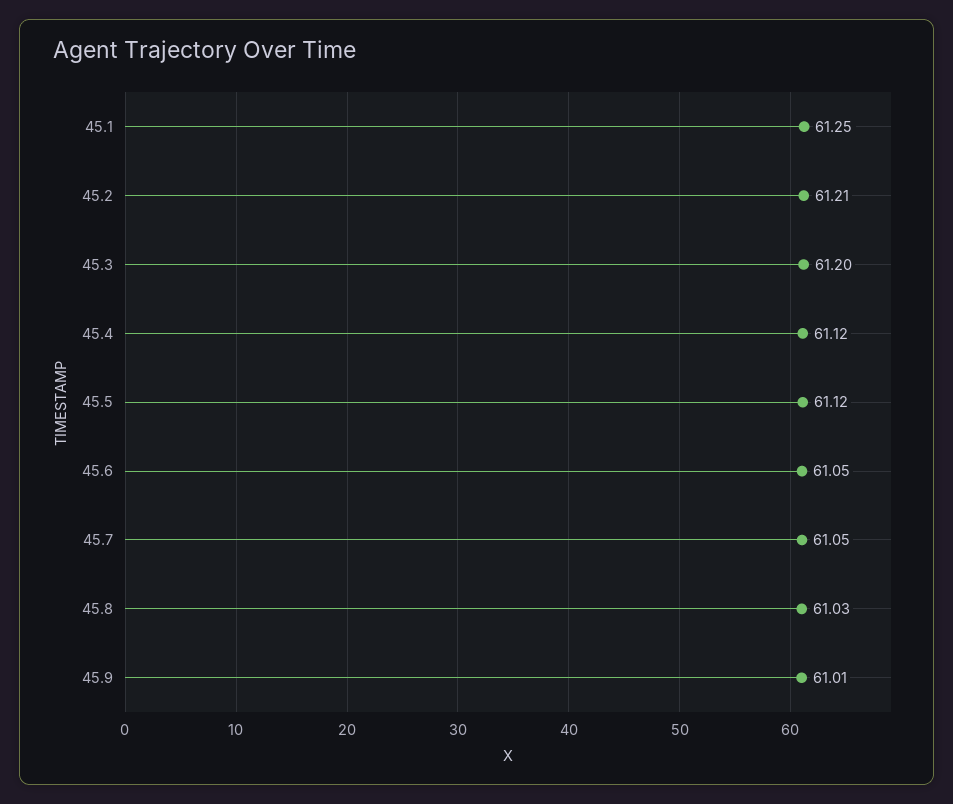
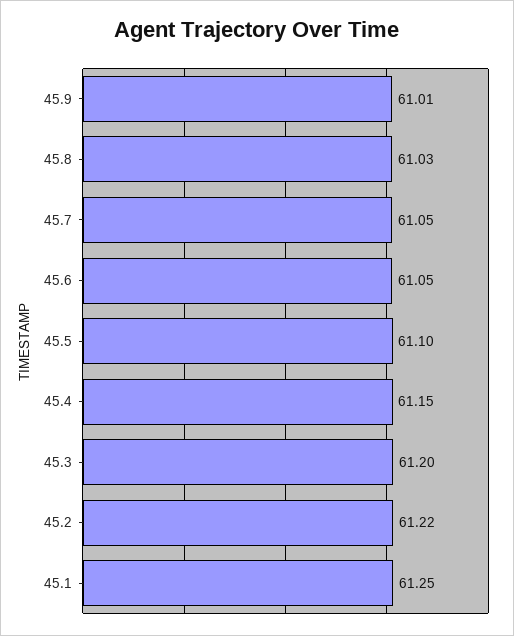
45.2: 61.21 -> 61.22
45.4: 61.12 -> 61.15
45.5: 61.12 -> 61.1

